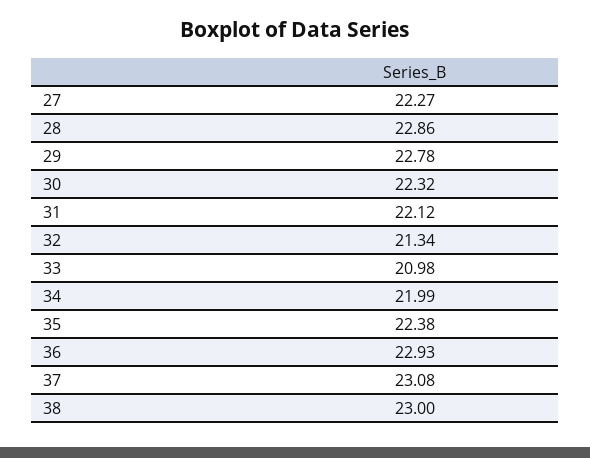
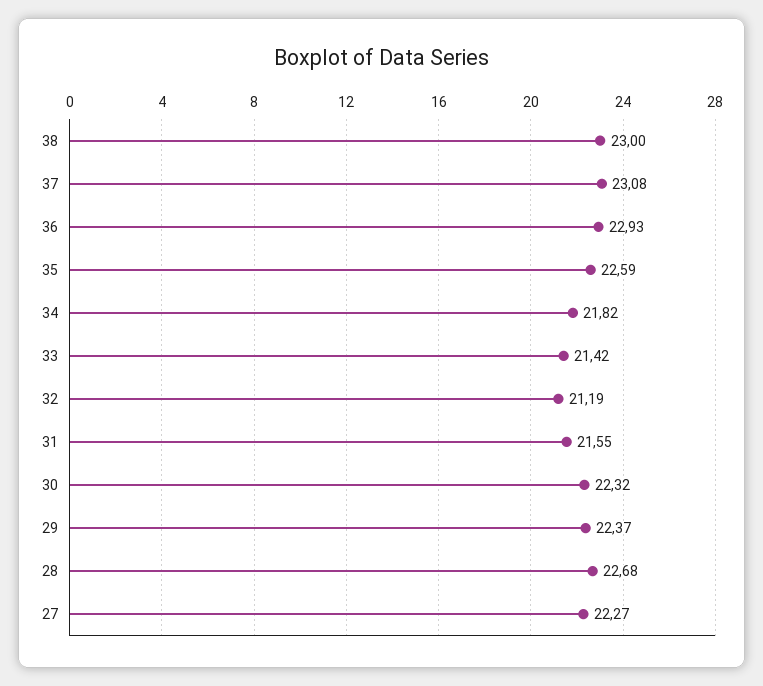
28: 22.86 -> 22.68
29: 22.78 -> 22.37
31: 22.12 -> 21.55
32: 21.34 -> 21.19
33: 20.98 -> 21.42
34: 21.99 -> 21.82
35: 22.38 -> 22.59

